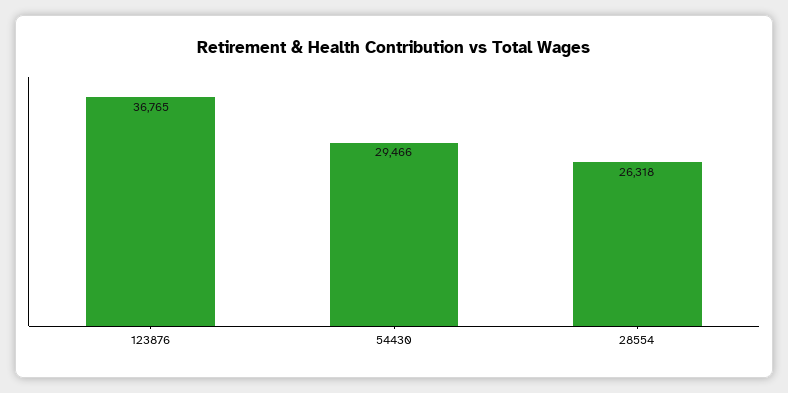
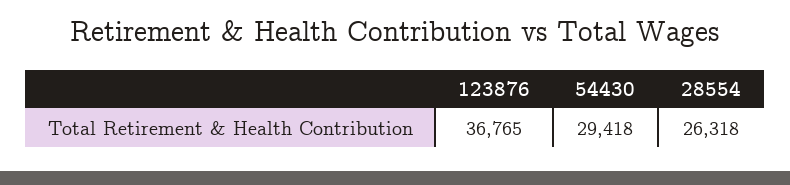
54430: 29466 -> 29418

